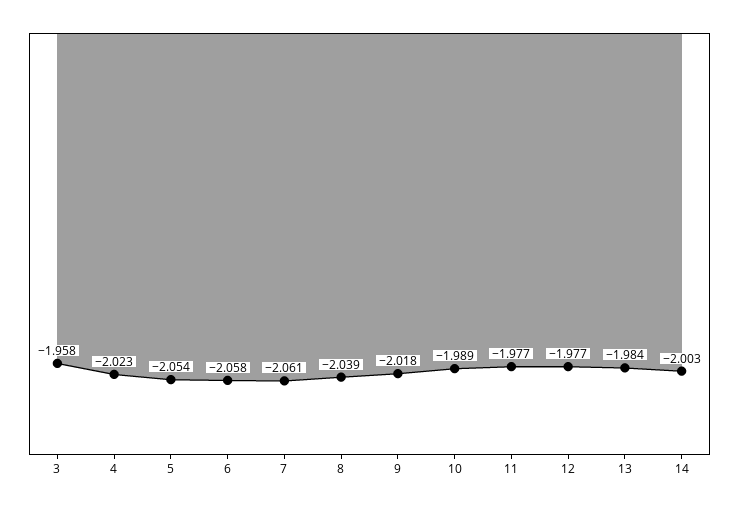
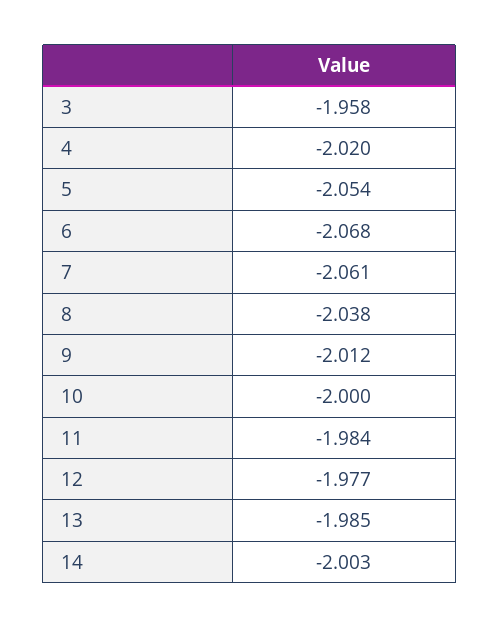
4: -2.023 -> -2.02
6: -2.058 -> -2.068
8: -2.039 -> -2.038
9: -2.018 -> -2.012
10: -1.989 -> -2
11: -1.977 -> -1.984
13: -1.984 -> -1.985

